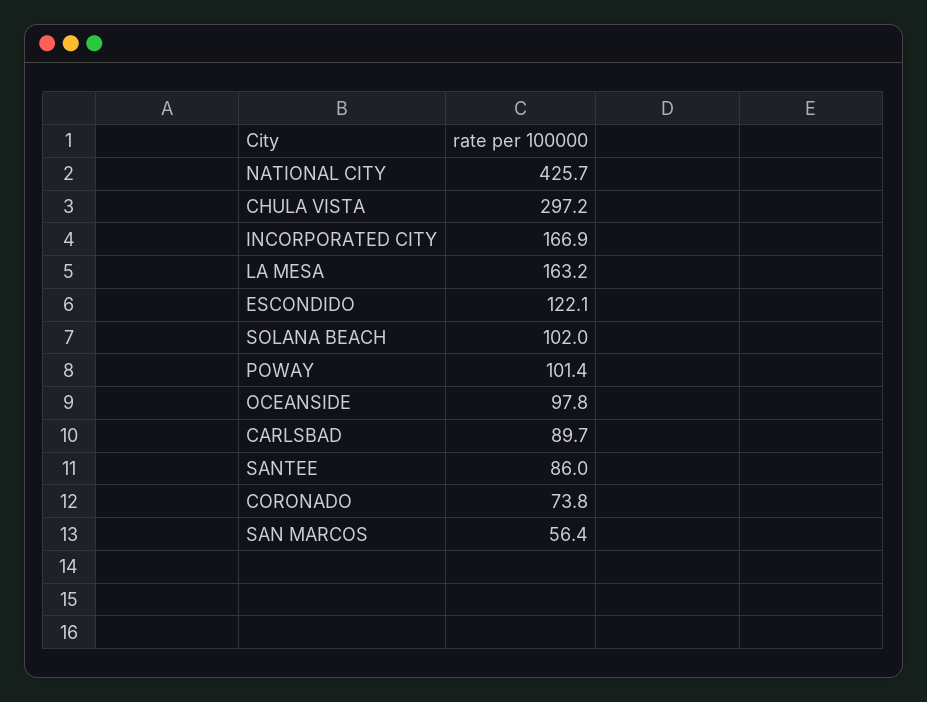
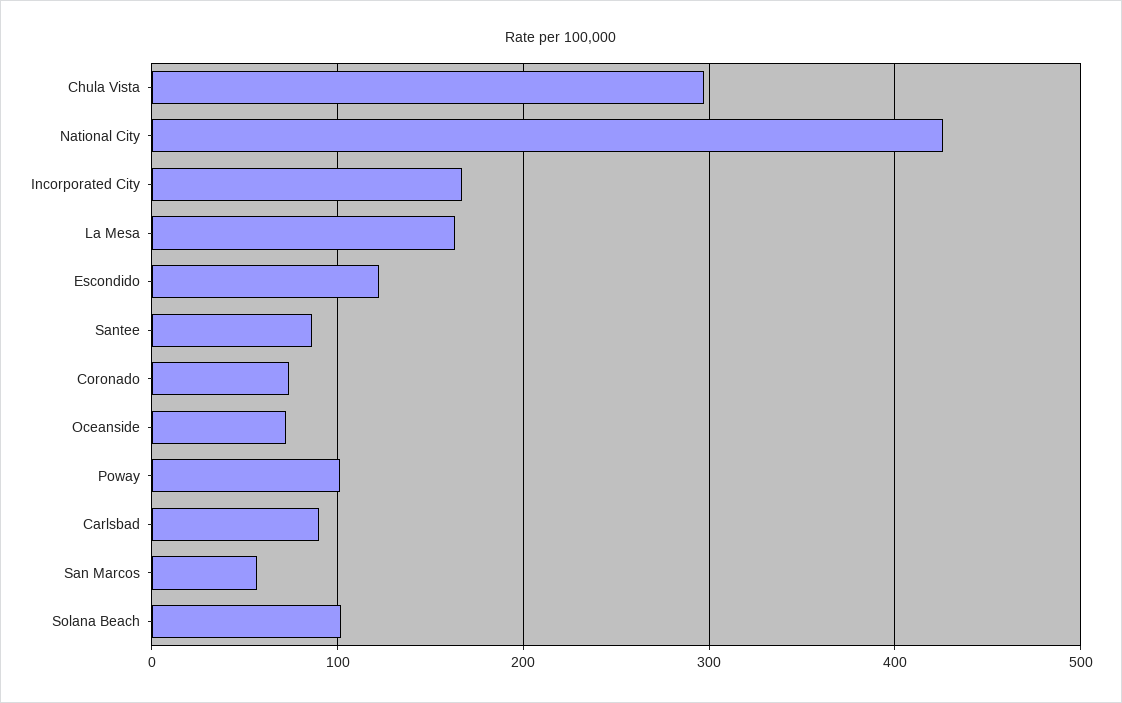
OCEANSIDE: 97.8 -> 70

